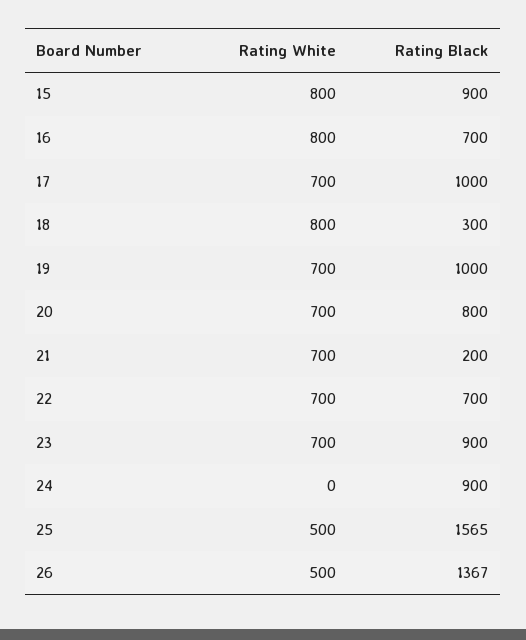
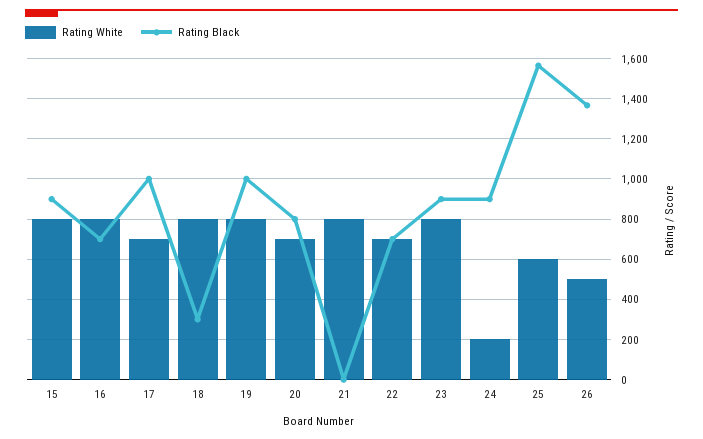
Rating White, 19: 700 -> 800
Rating White, 21: 700 -> 800
Rating Black, 21: 200 -> 0
Rating White, 23: 700 -> 800
Rating White, 24: 0 -> 200
Rating White, 25: 500 -> 600

